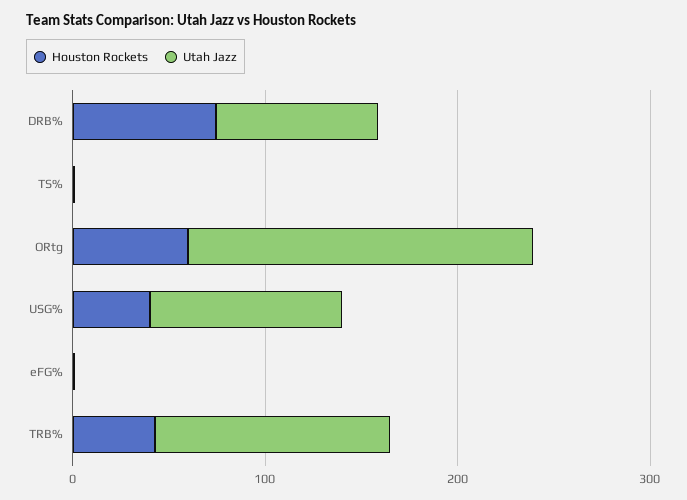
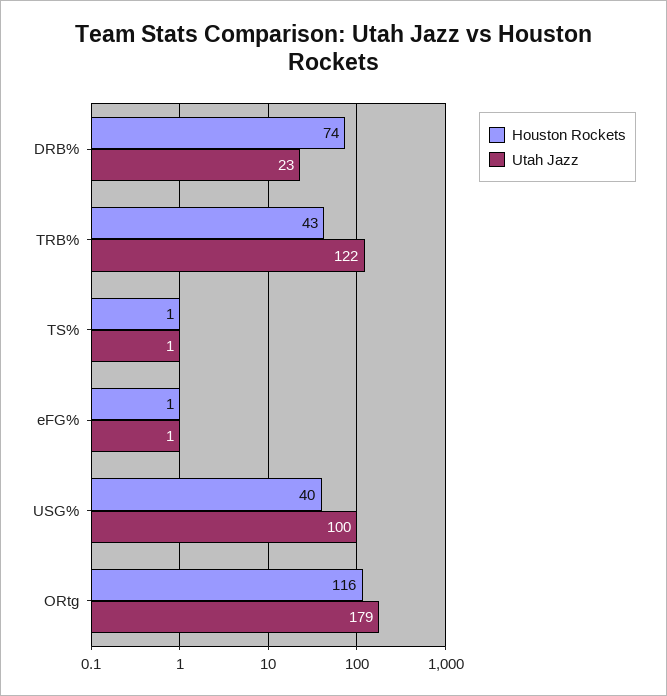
Utah Jazz, DRB%: 80 -> 23
Houston Rockets, ORtg: 60 -> 116

